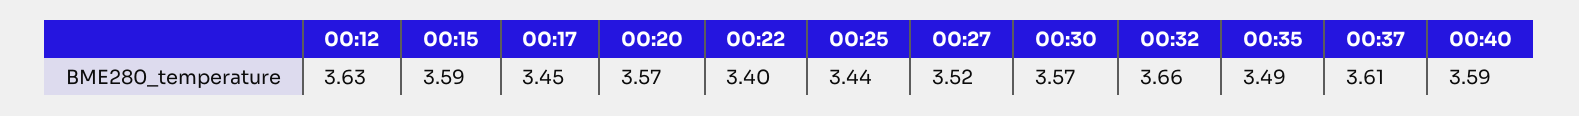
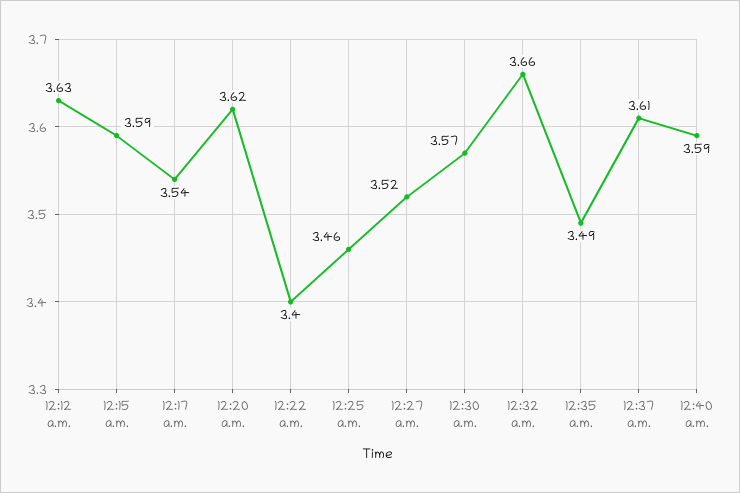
00:17: 3.45 -> 3.54
00:20: 3.57 -> 3.62
00:25: 3.44 -> 3.46

